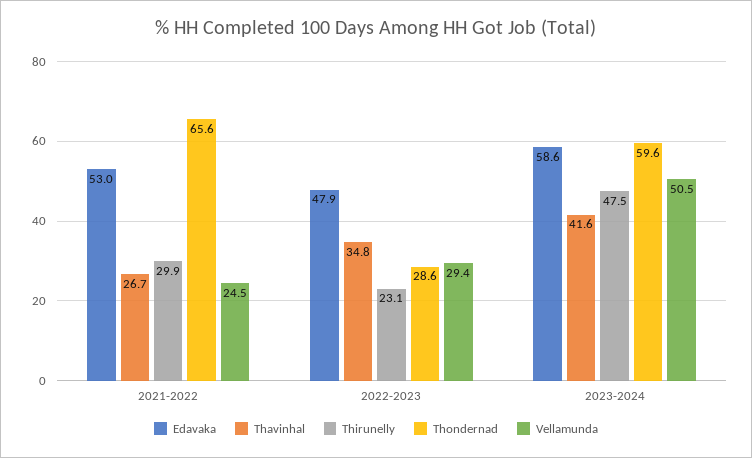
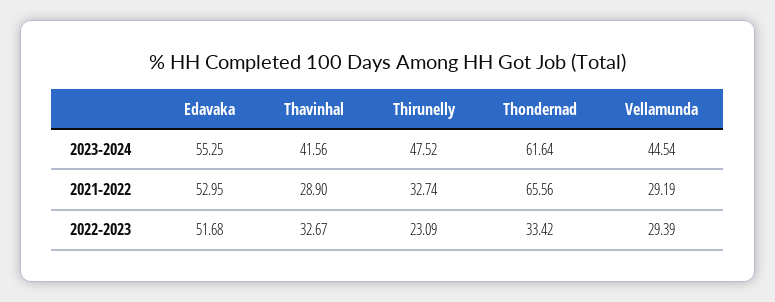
Thavinhal, 2021-2022: 26.7 -> 28.9
Thirunelly, 2021-2022: 29.9 -> 32.74
Vellamunda, 2021-2022: 24.5 -> 29.19
Edavaka, 2022-2023: 47.9 -> 51.68
Thavinhal, 2022-2023: 34.8 -> 32.67
Thondernad, 2022-2023: 28.6 -> 33.42
Edavaka, 2023-2024: 58.6 -> 55.25
Thondernad, 2023-2024: 59.6 -> 61.64
Vellamunda, 2023-2024: 50.5 -> 44.54

